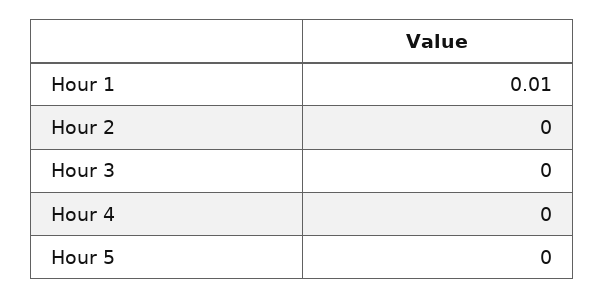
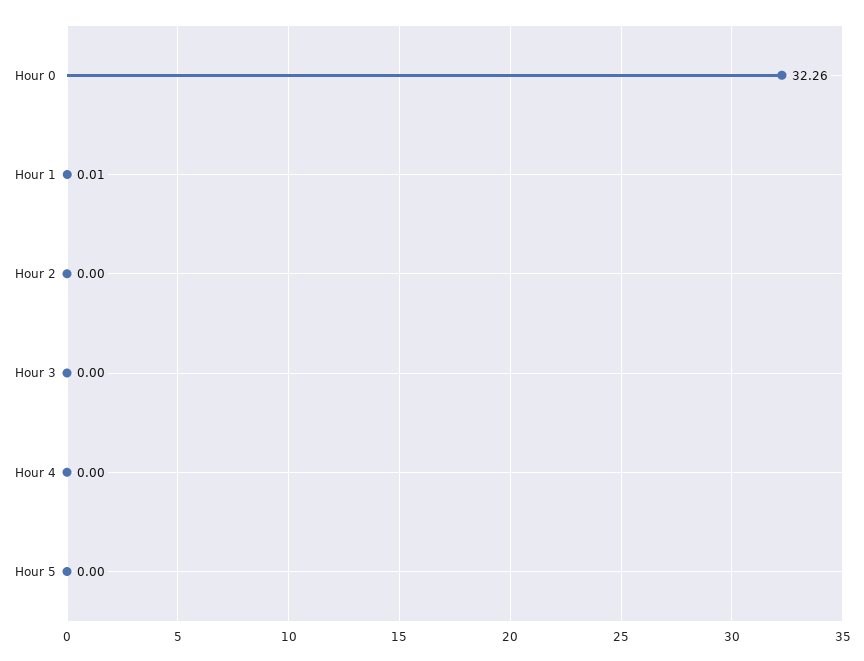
Hour 0: none -> 32.26

